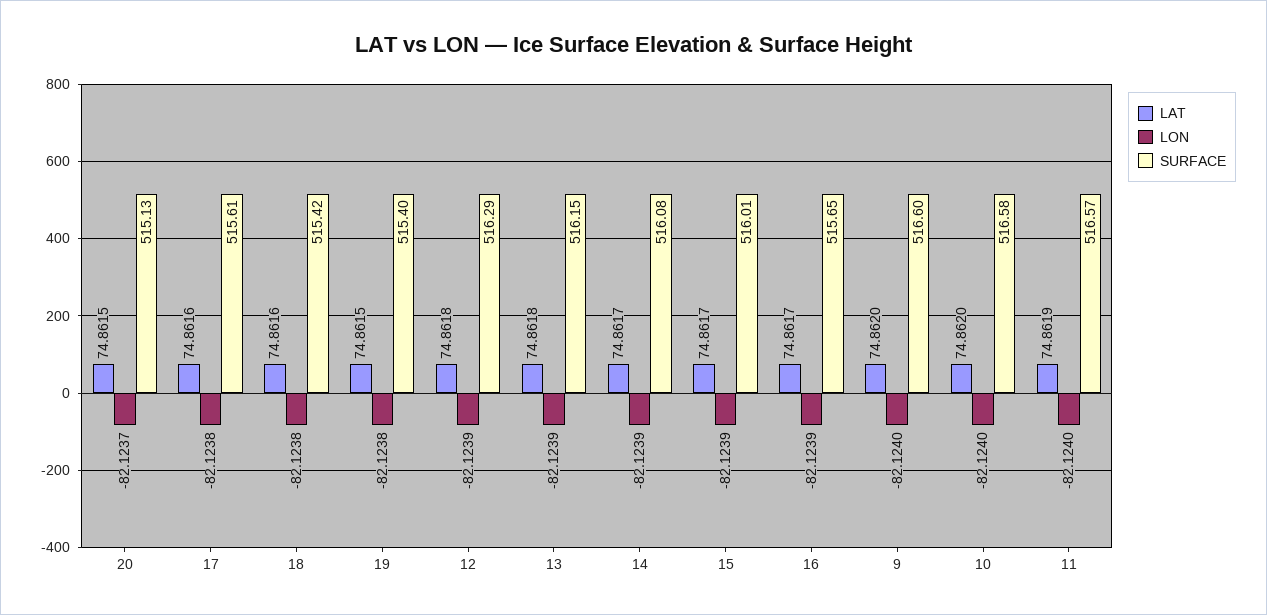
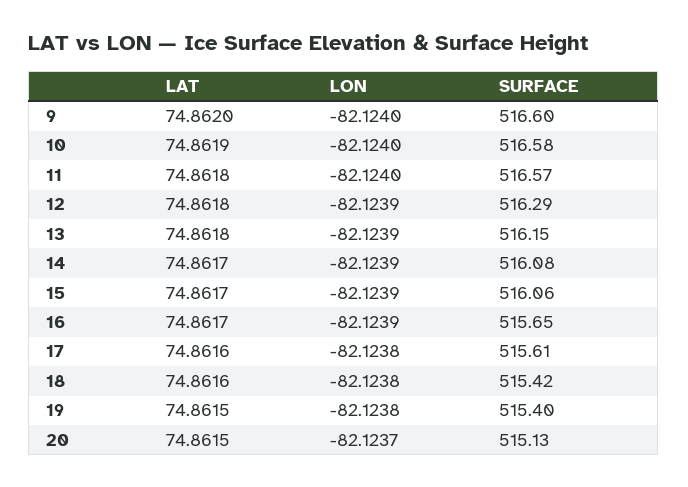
SURFACE, 15: 516.01 -> 516.06
LAT, 10: 74.862 -> 74.8619
LAT, 11: 74.8619 -> 74.8618

